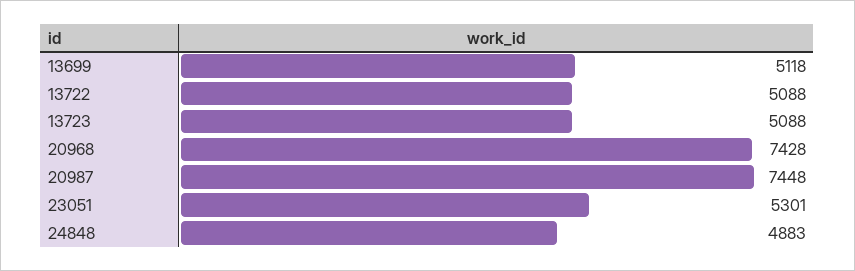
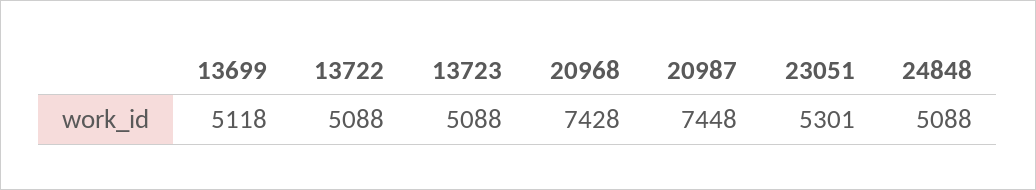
24848: 4883 -> 5088

